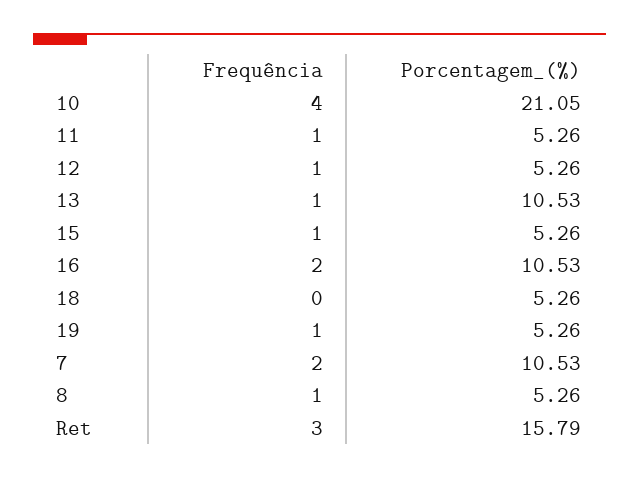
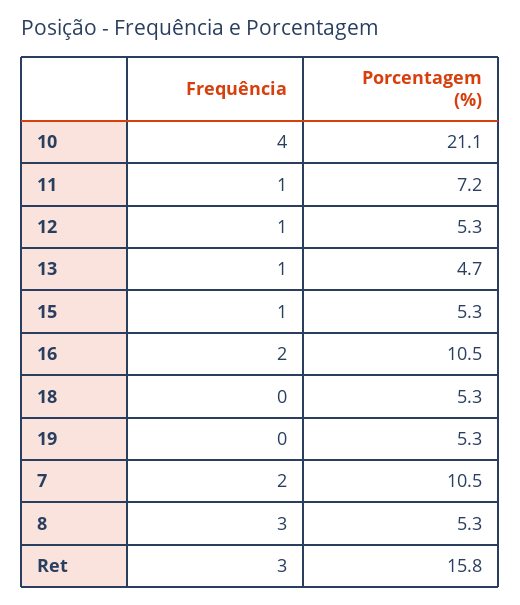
Porcentagem_(%), 11: 5.26 -> 7.2
Porcentagem_(%), 13: 10.53 -> 4.7
Frequência, 19: 1 -> 0
Frequência, 8: 1 -> 3

